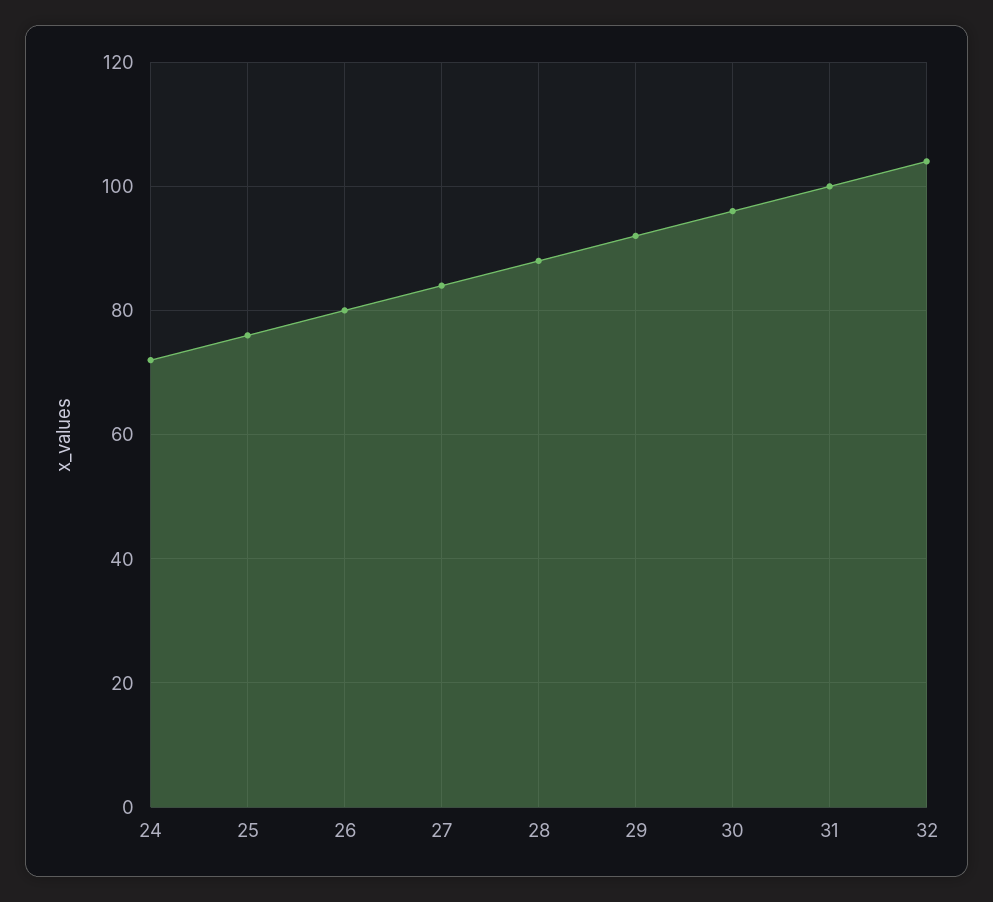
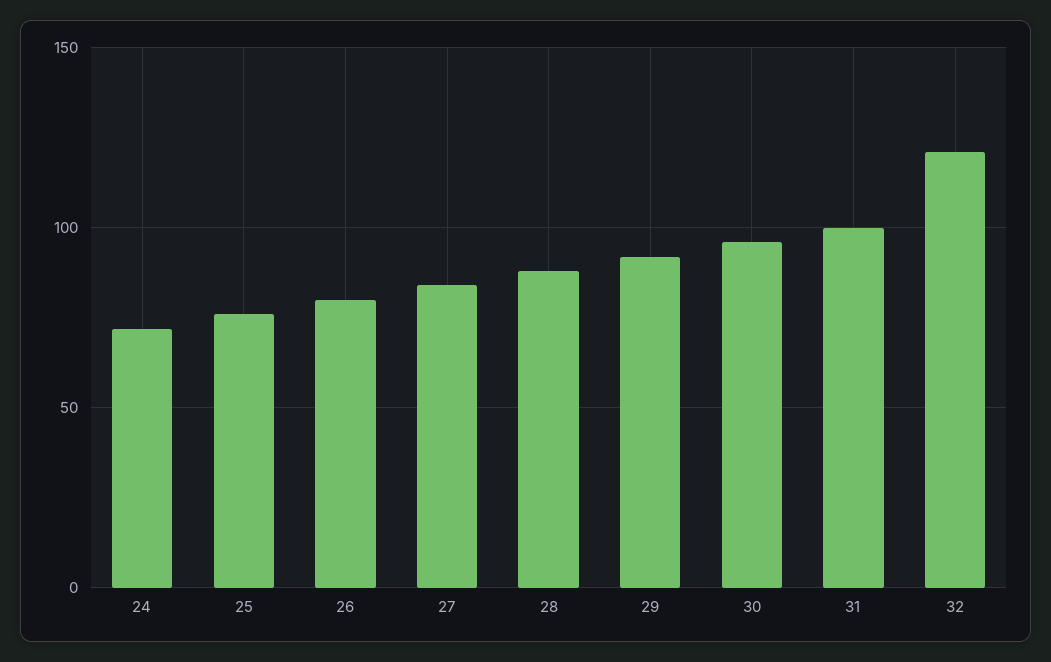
32: 105 -> 120

